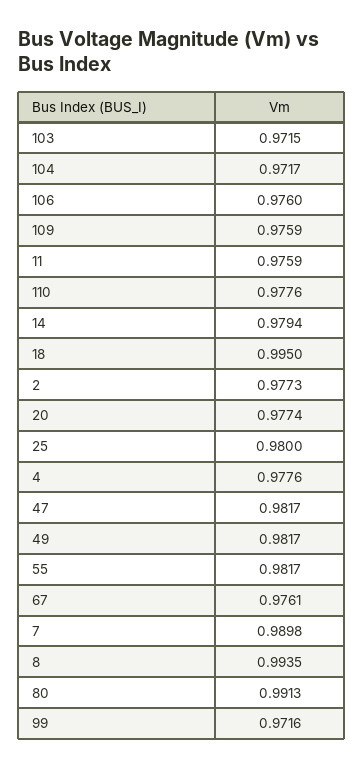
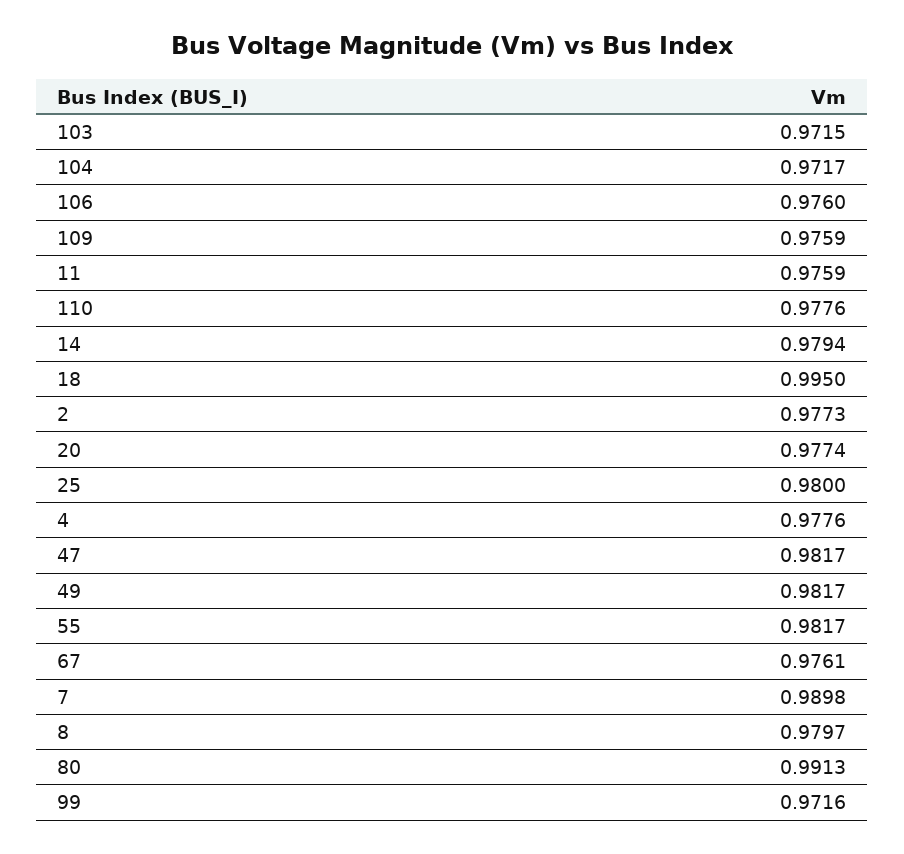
8: 0.9935 -> 0.9797

